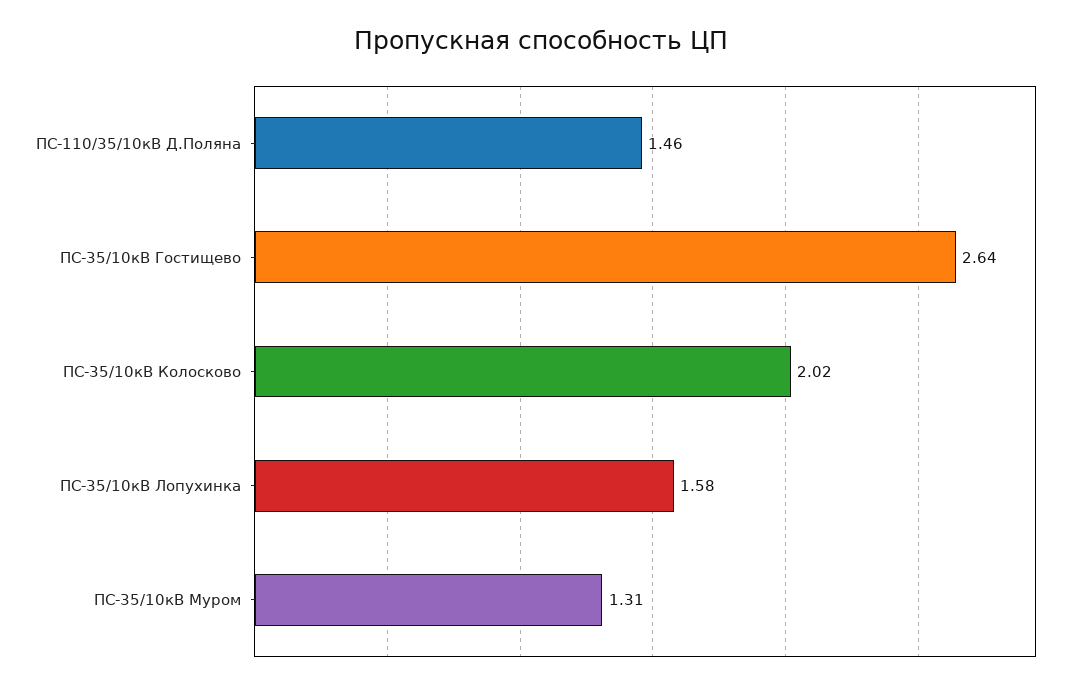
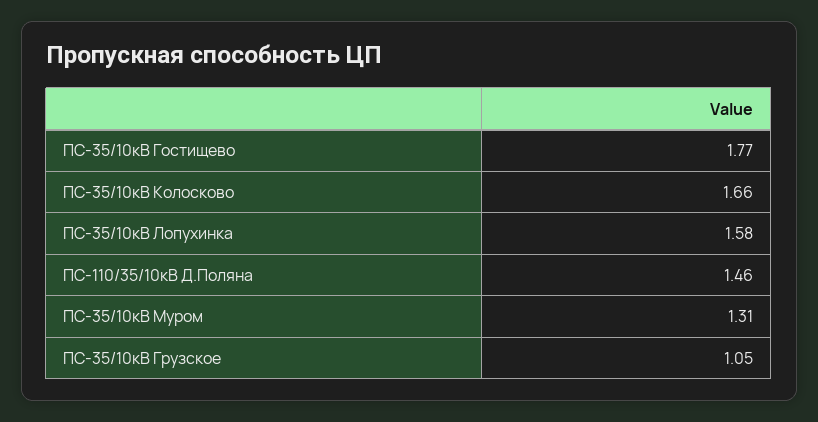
ПС-35/10кВ Гостищево: 2.64 -> 1.77
ПС-35/10кВ Колосково: 2.02 -> 1.66
ПС-35/10кВ Грузское: none -> 1.05

